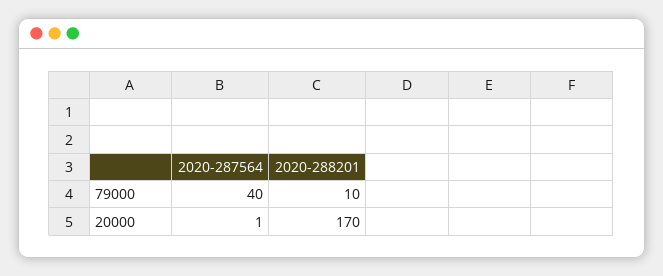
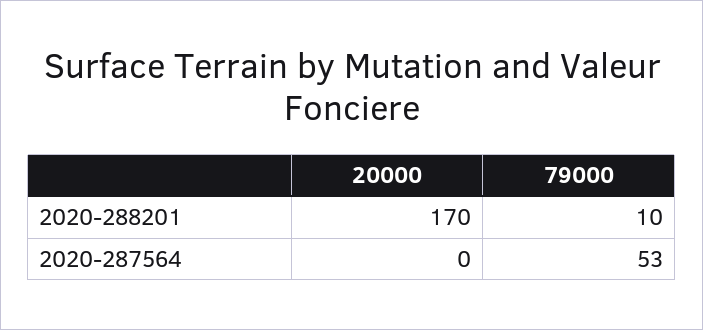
2020-287564, 79000: 40 -> 53
2020-287564, 20000: 1 -> 0

